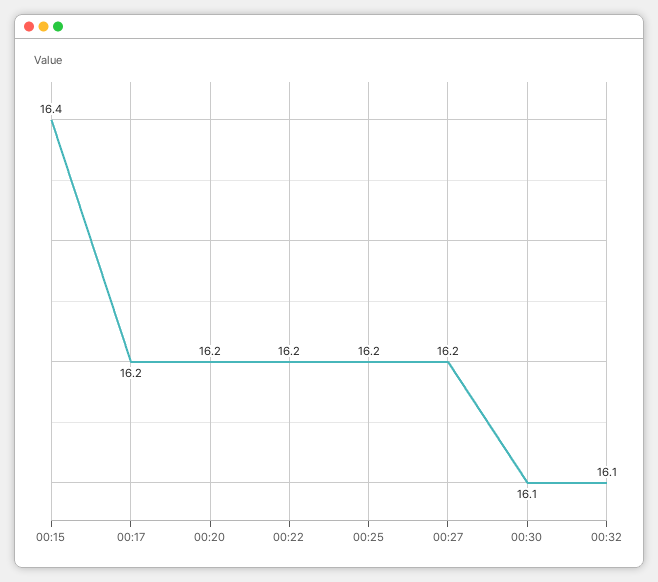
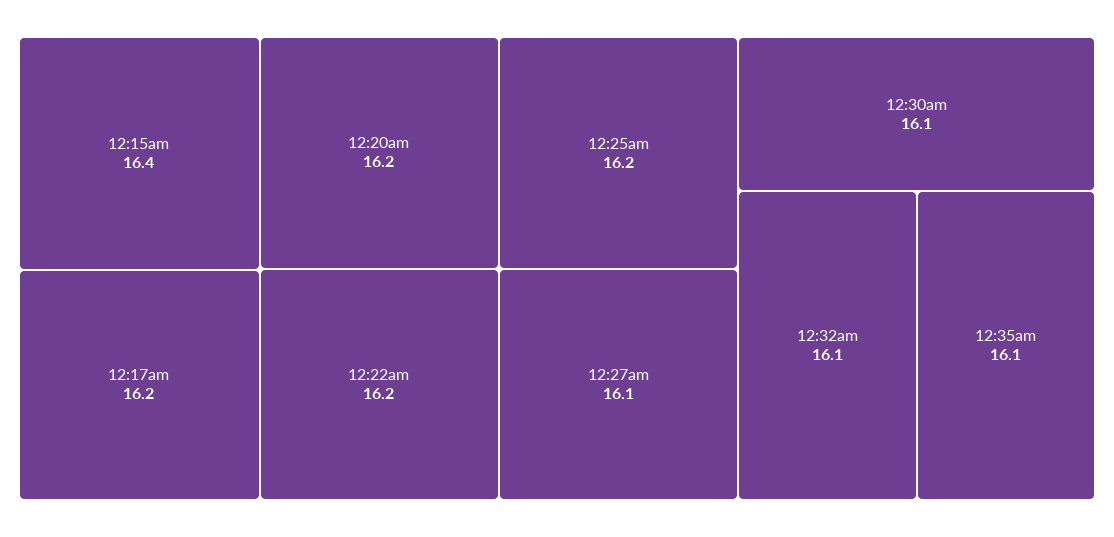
00:27: 16.2 -> 16.1
12:35am: none -> 16.1

